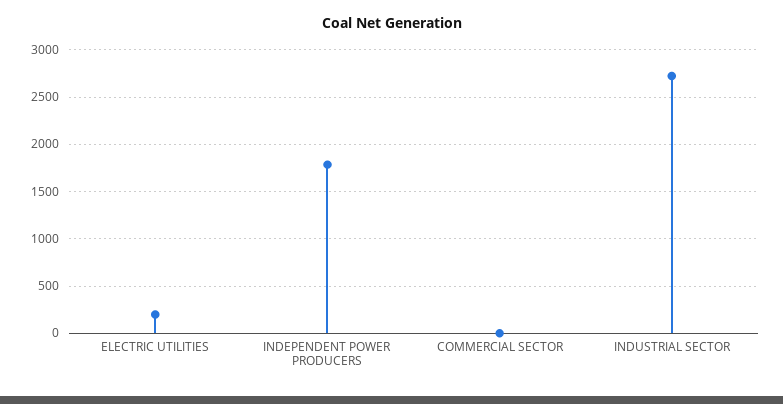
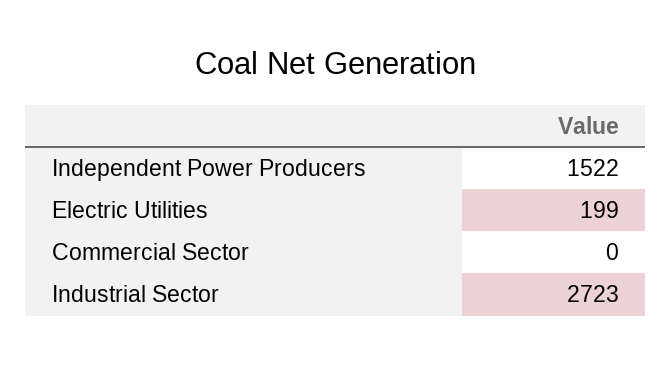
INDEPENDENT POWER PRODUCERS: 1800 -> 1522

